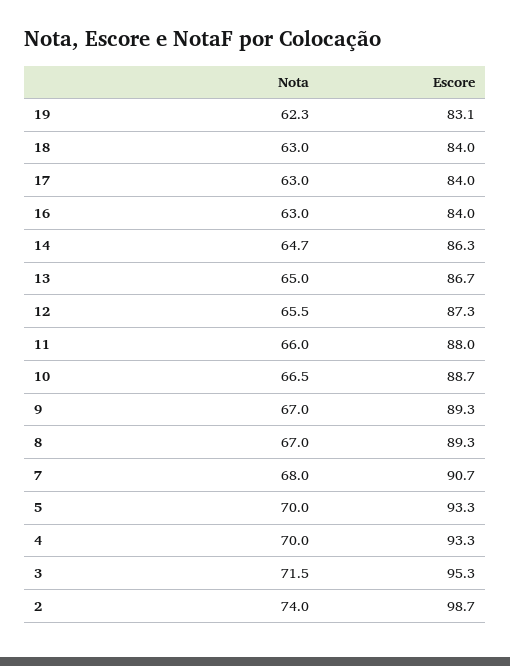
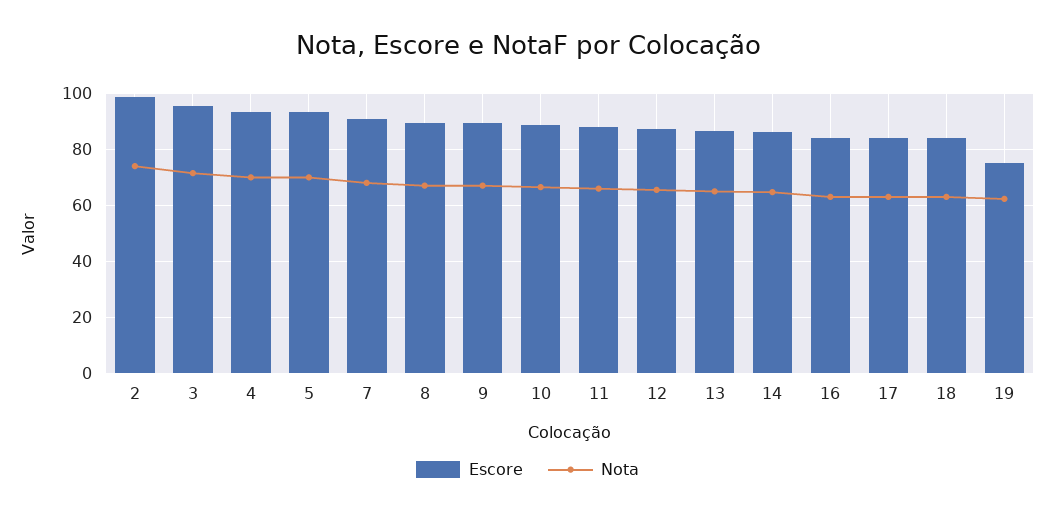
Escore, 19: 83.1 -> 75

